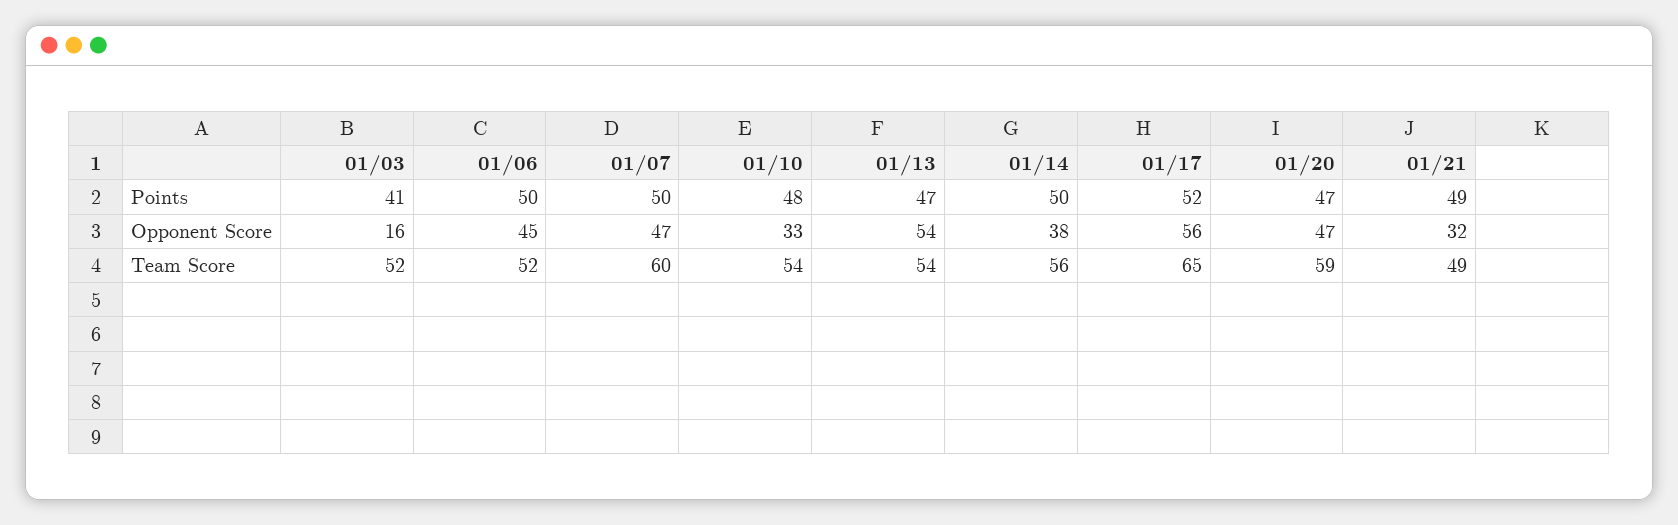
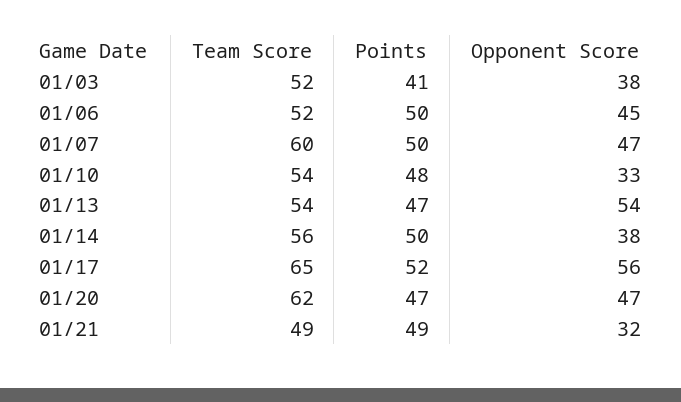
01/03, Opponent Score: 16 -> 38
01/20, Team Score: 59 -> 62

